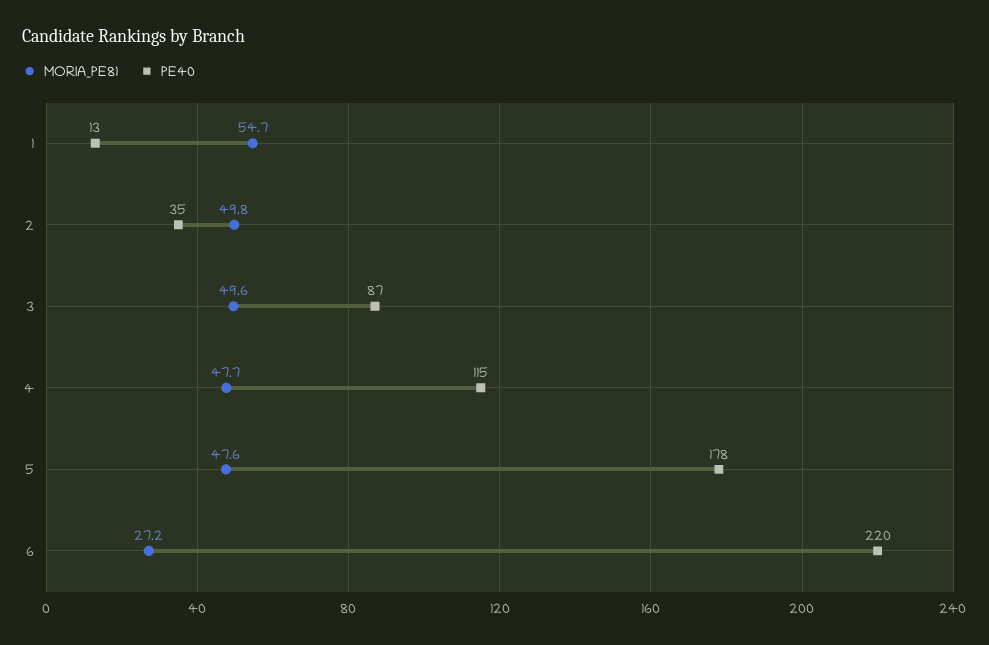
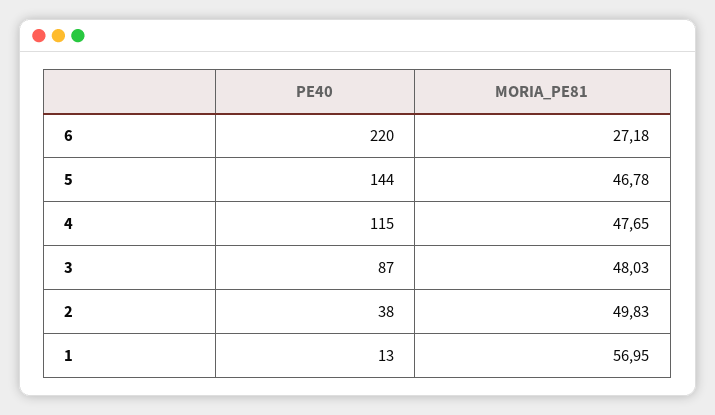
MORIA_PE81, 1: 54.7 -> 56.95
PE40, 2: 35 -> 38
MORIA_PE81, 3: 49.6 -> 48.03
MORIA_PE81, 5: 47.6 -> 46.78
PE40, 5: 178 -> 144

